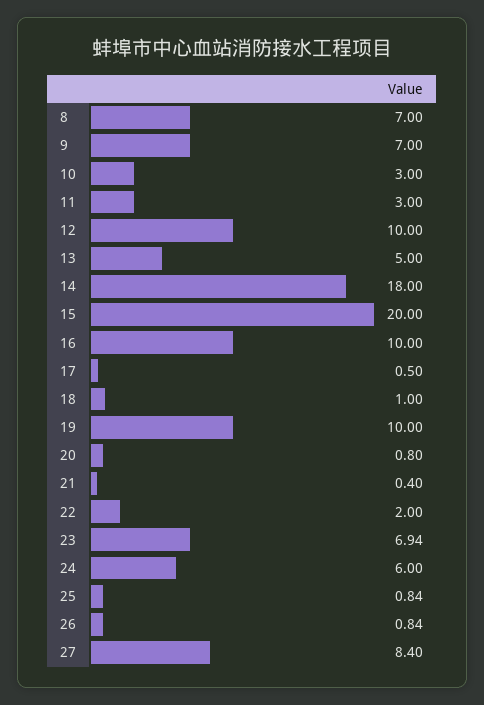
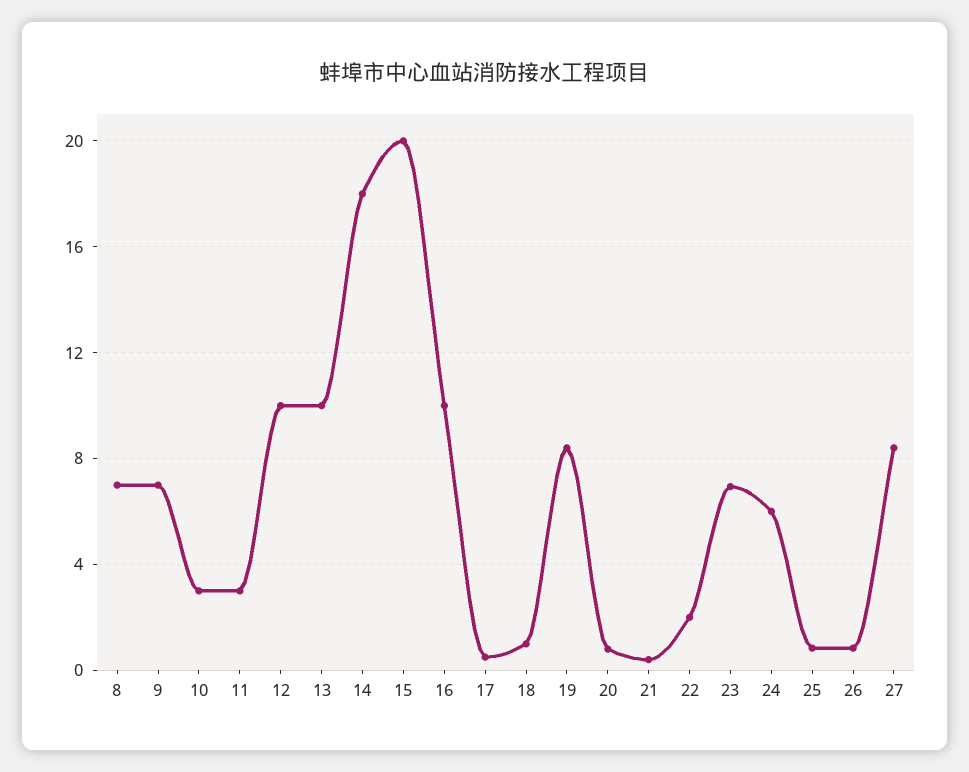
13: 5 -> 10
19: 10 -> 8.5

